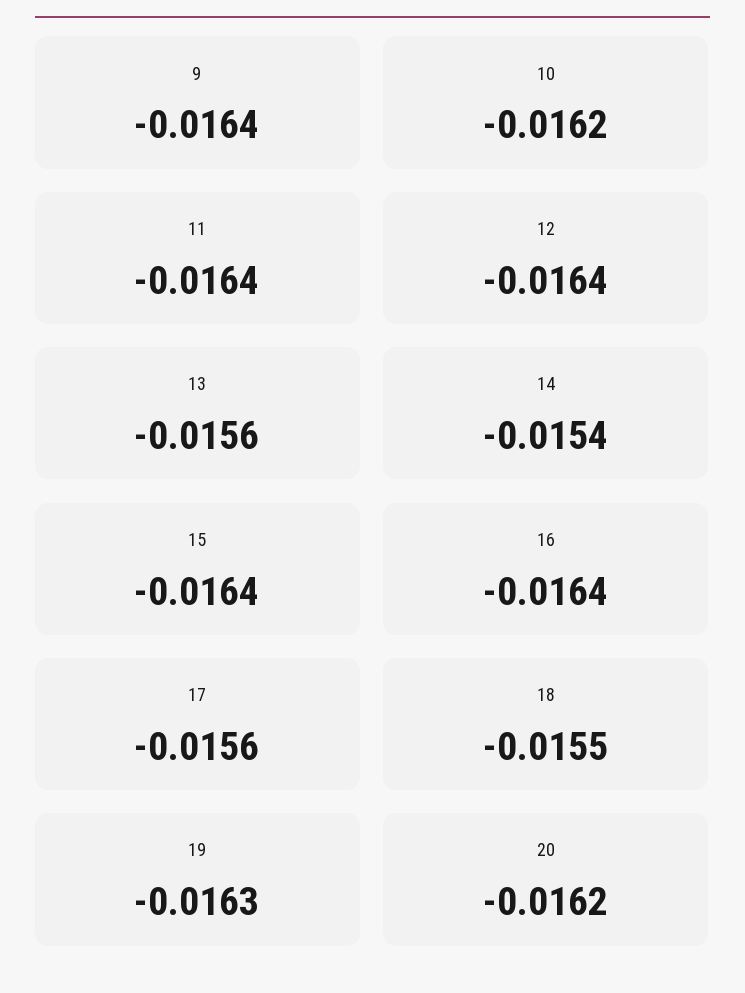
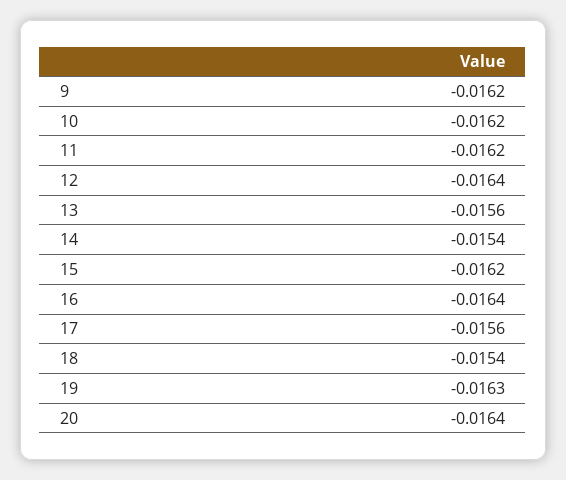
9: -0.0164 -> -0.0162
11: -0.0164 -> -0.0162
15: -0.0164 -> -0.0162
18: -0.0155 -> -0.0154
20: -0.0162 -> -0.0164

